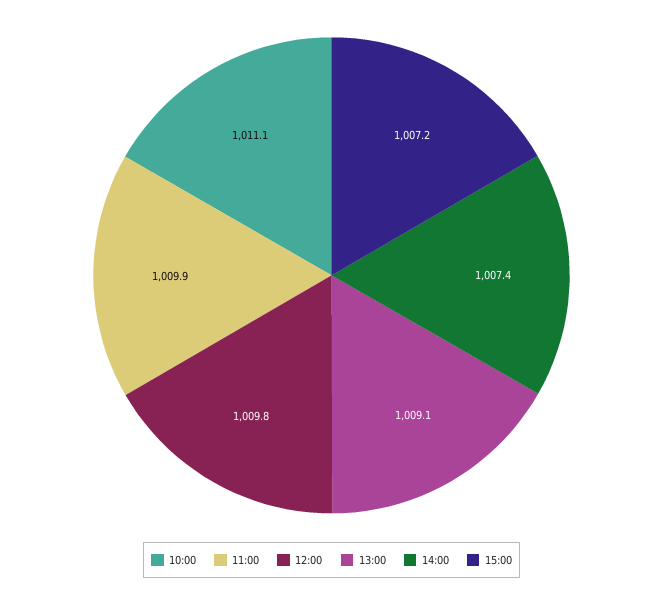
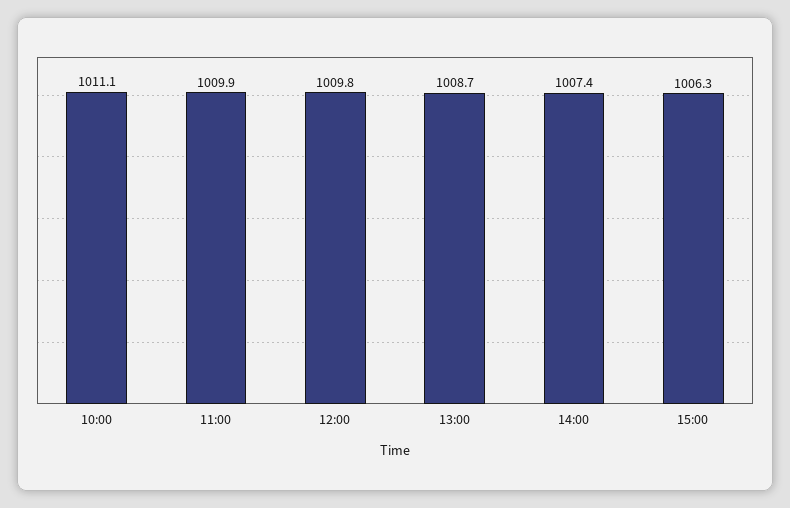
13:00: 1009.1 -> 1008.7
15:00: 1007.2 -> 1006.3

